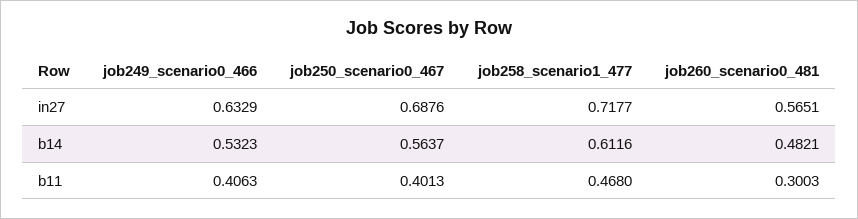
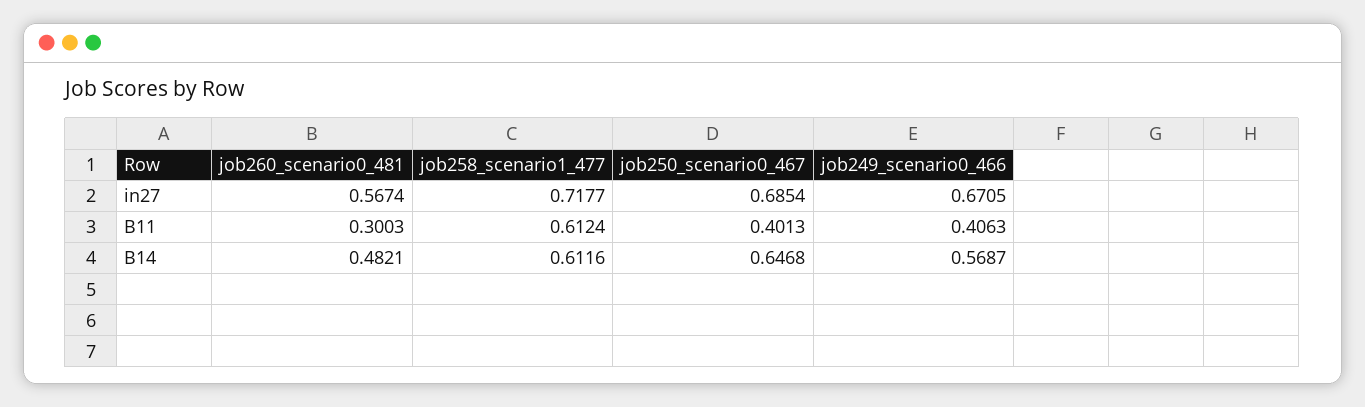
job249_scenario0_466, in27: 0.6329 -> 0.6705
job250_scenario0_467, in27: 0.6876 -> 0.6854
job260_scenario0_481, in27: 0.5651 -> 0.5674
job249_scenario0_466, b14: 0.5323 -> 0.5687
job250_scenario0_467, b14: 0.5637 -> 0.6468
job258_scenario1_477, b11: 0.468 -> 0.6124

